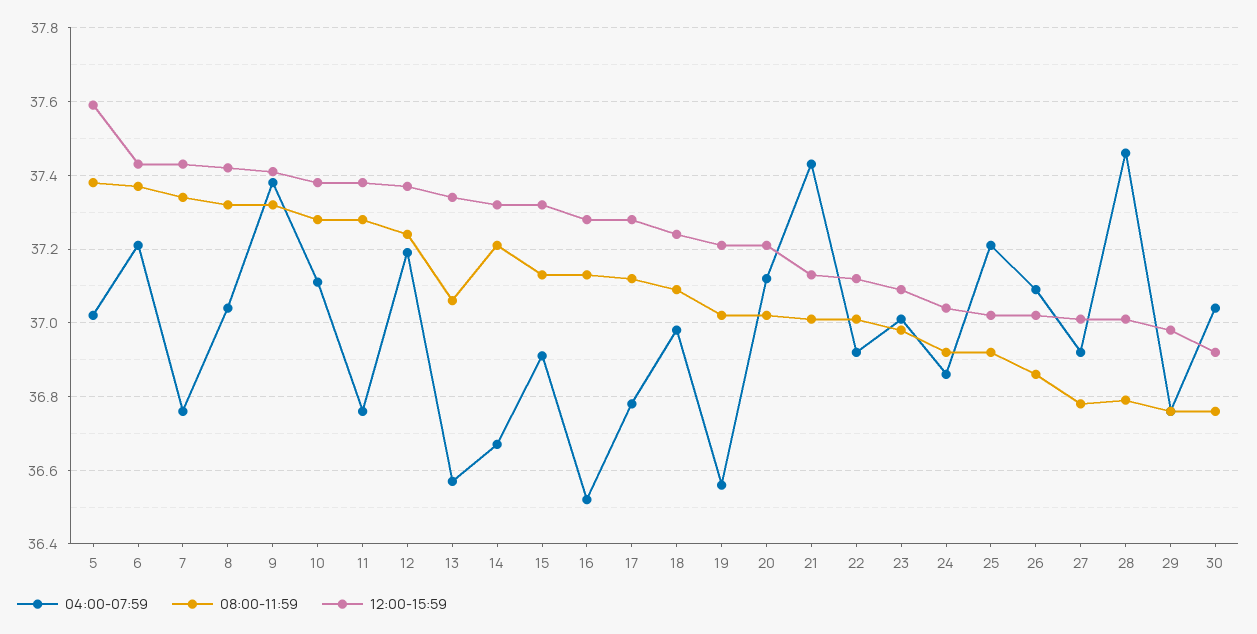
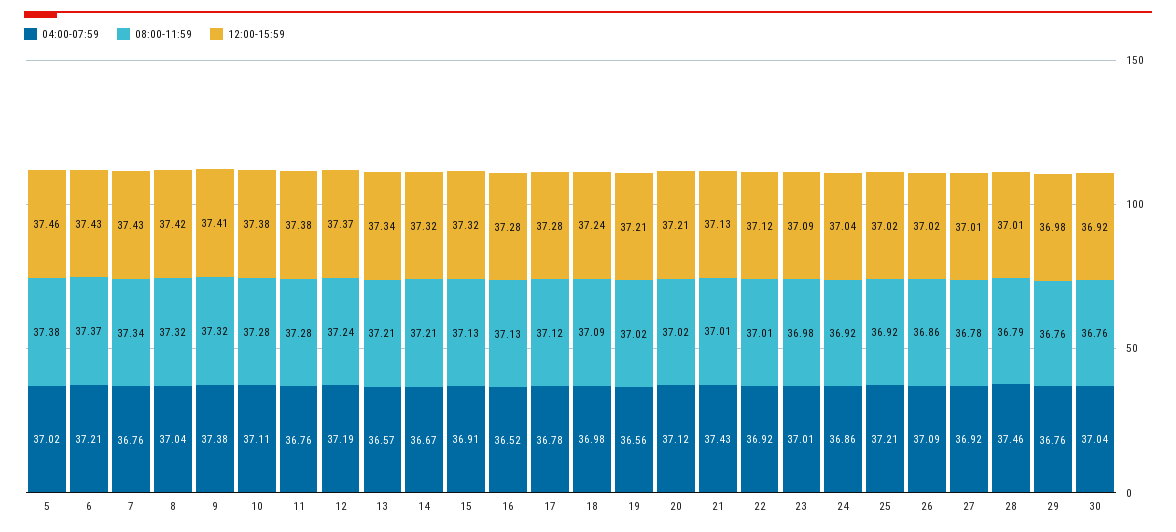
12:00-15:59, 5: 37.6 -> 37.46
08:00-11:59, 13: 37.05 -> 37.21

